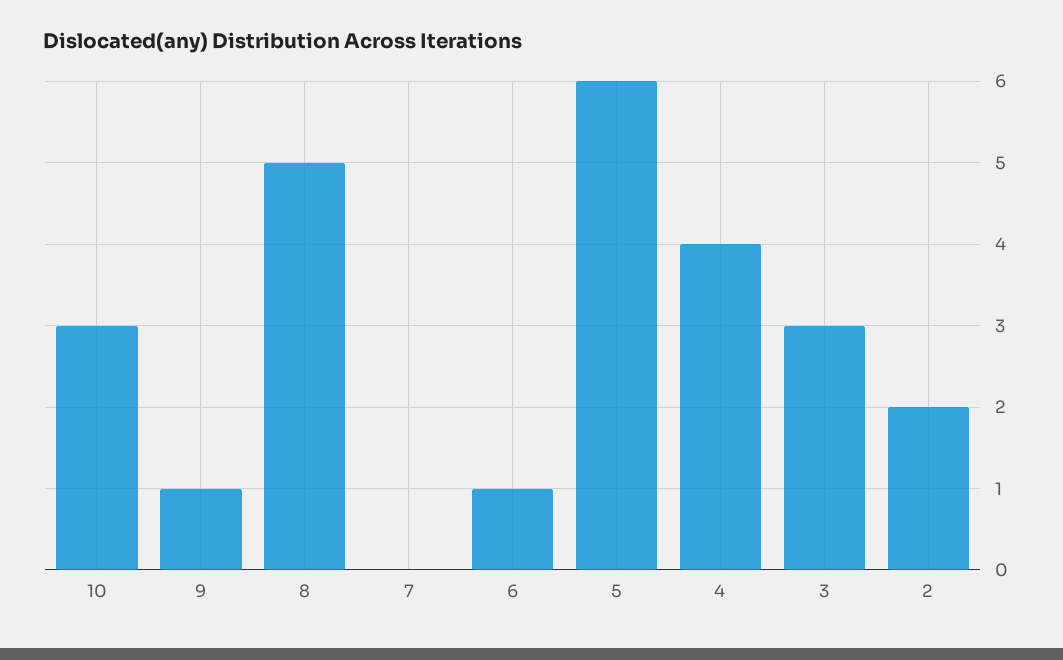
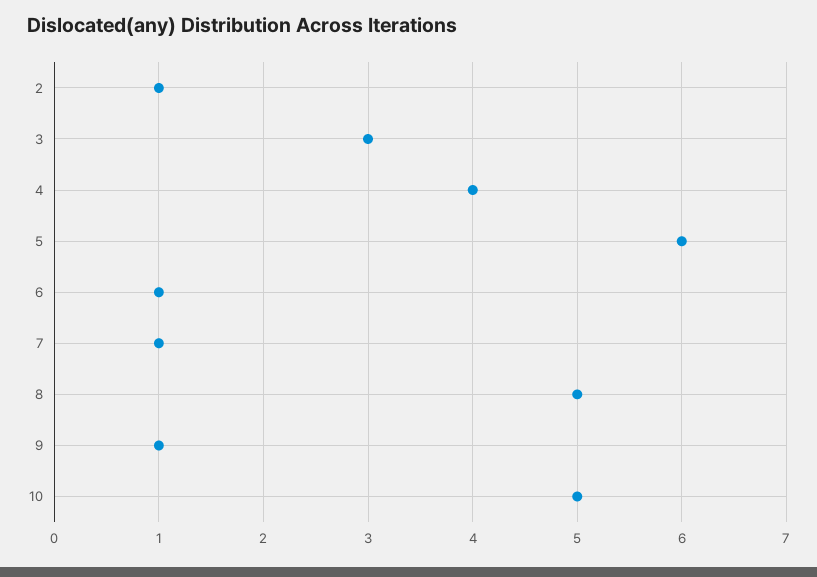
10: 3 -> 5
7: 0 -> 1
2: 2 -> 1

